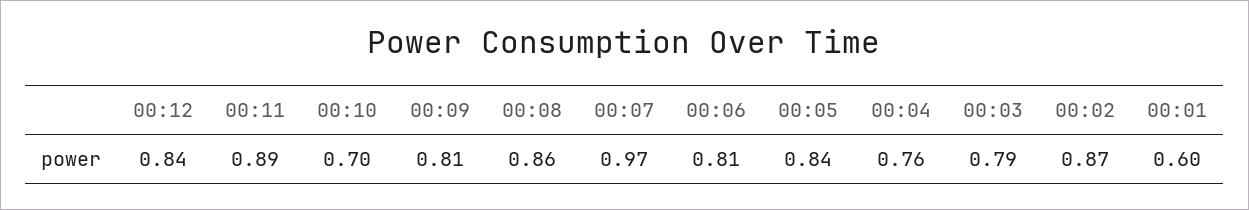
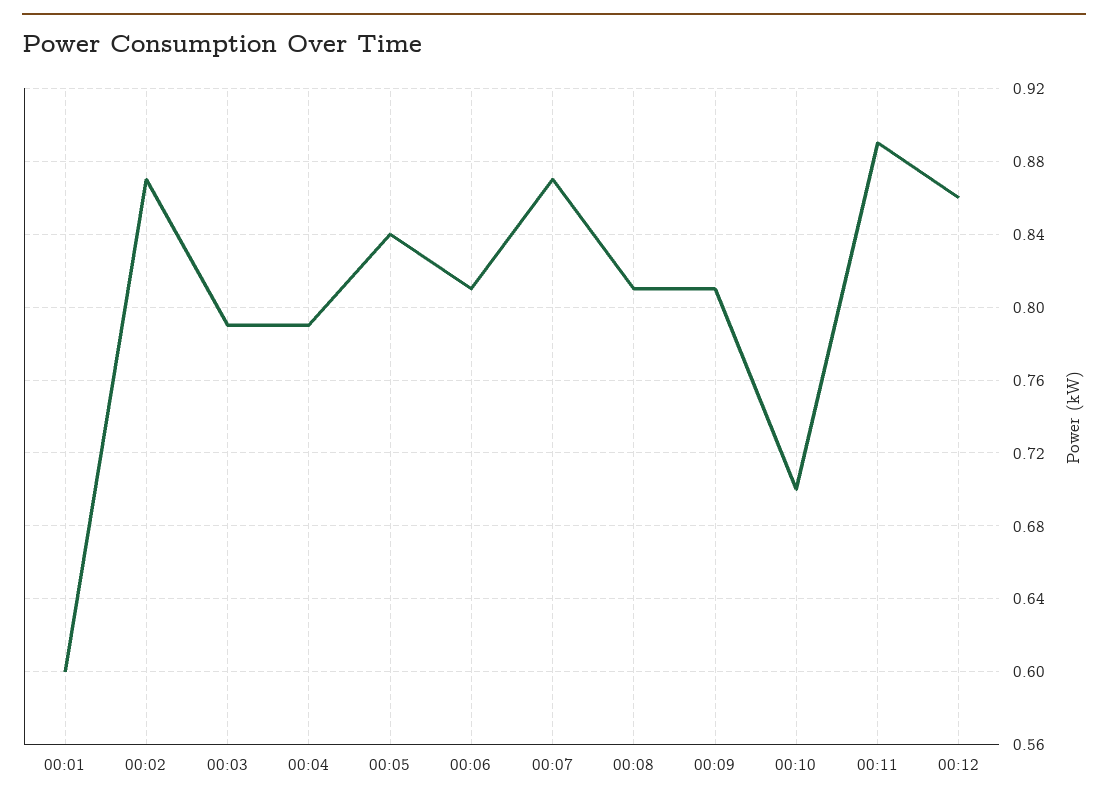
00:12: 0.84 -> 0.86
00:08: 0.86 -> 0.81
00:07: 0.97 -> 0.87
00:04: 0.76 -> 0.79

